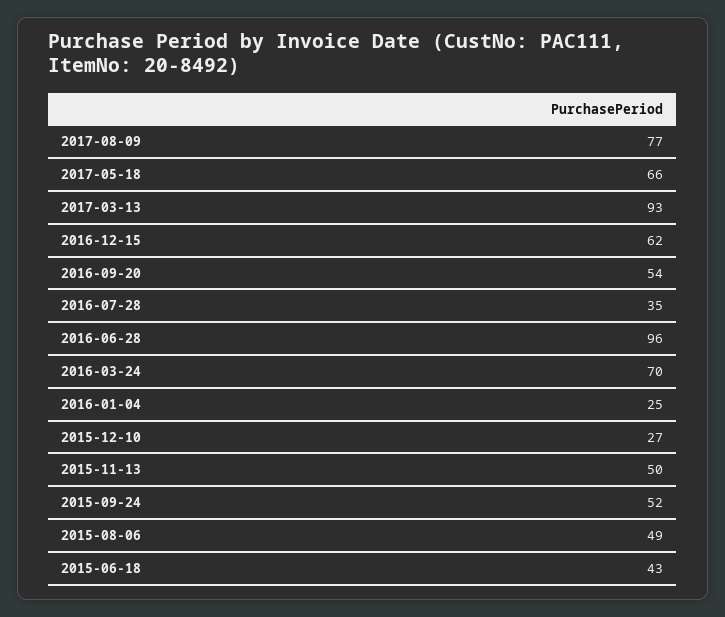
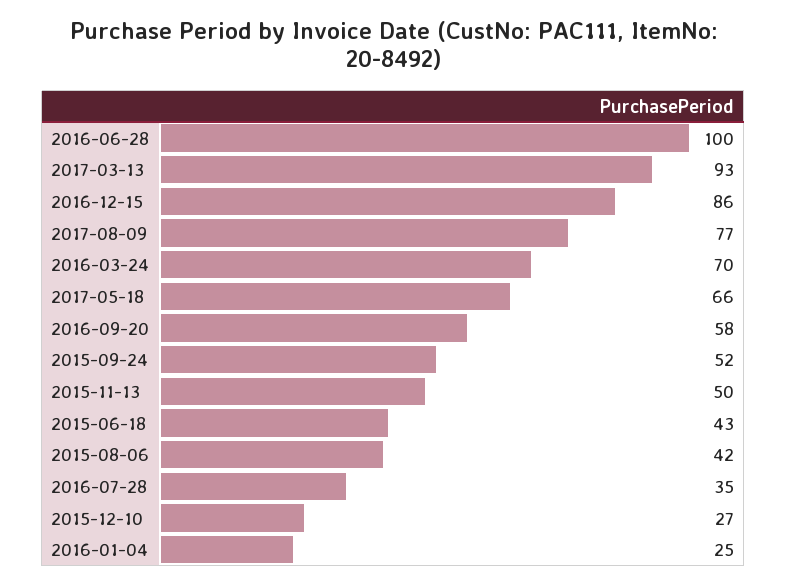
2016-12-15: 62 -> 86
2016-09-20: 54 -> 58
2016-06-28: 96 -> 100
2015-08-06: 49 -> 42

